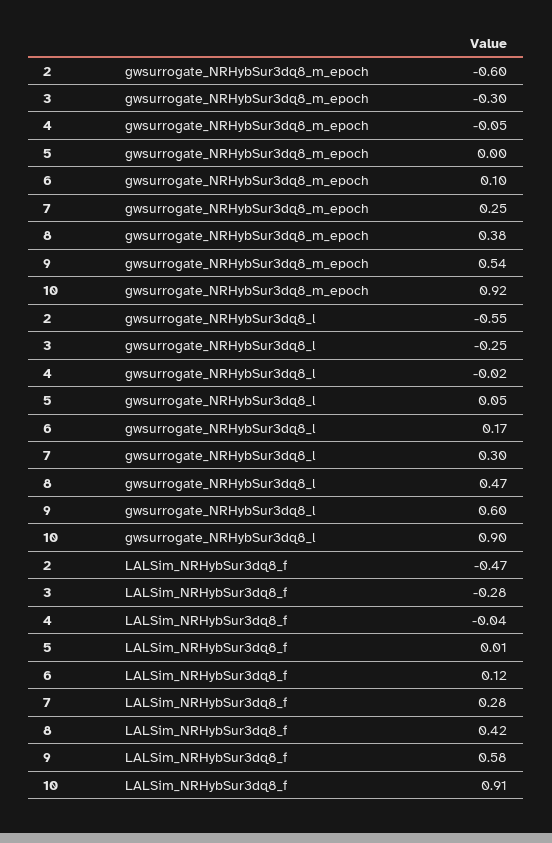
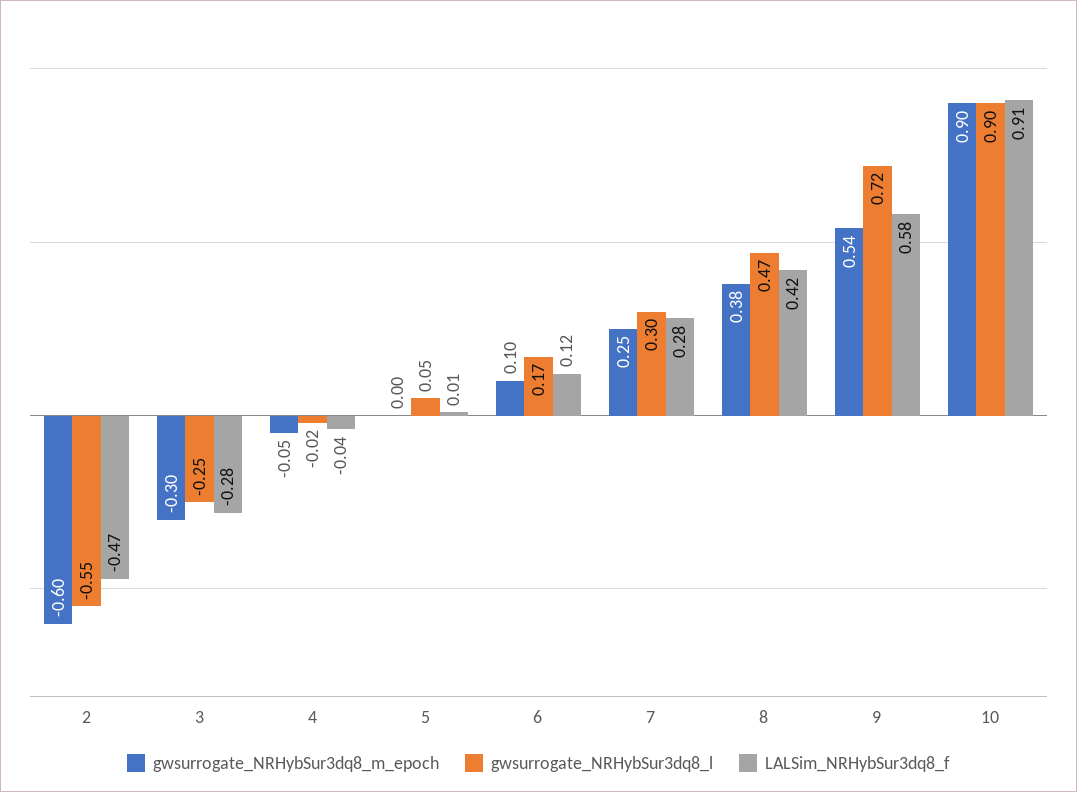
gwsurrogate_NRHybSur3dq8_m_epoch, 10: 0.92 -> 0.9
gwsurrogate_NRHybSur3dq8_l, 9: 0.6 -> 0.72

